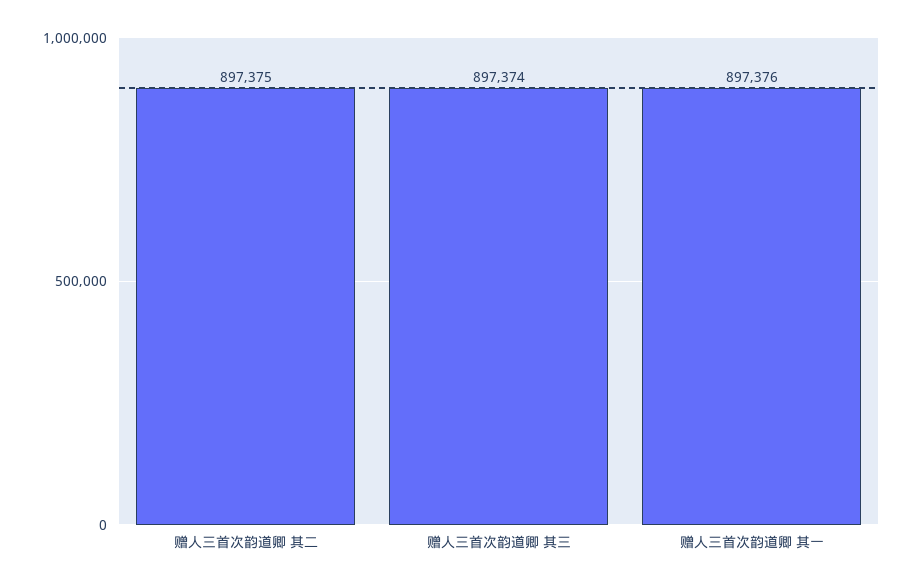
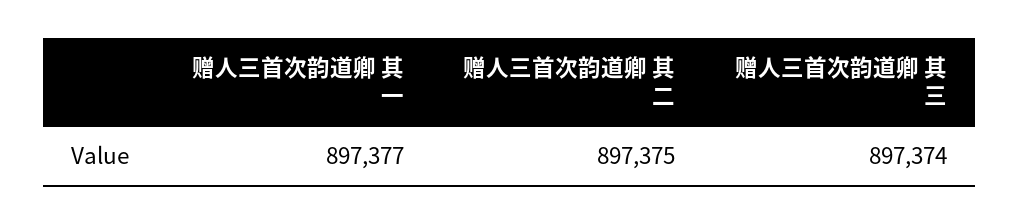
赠人三首次韵道卿 其一: 897376 -> 897377

